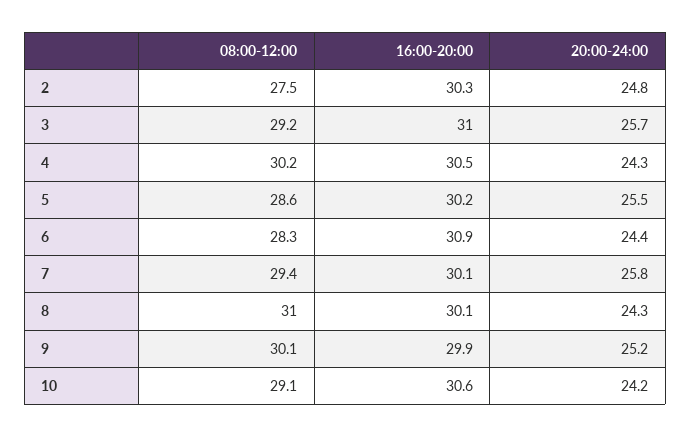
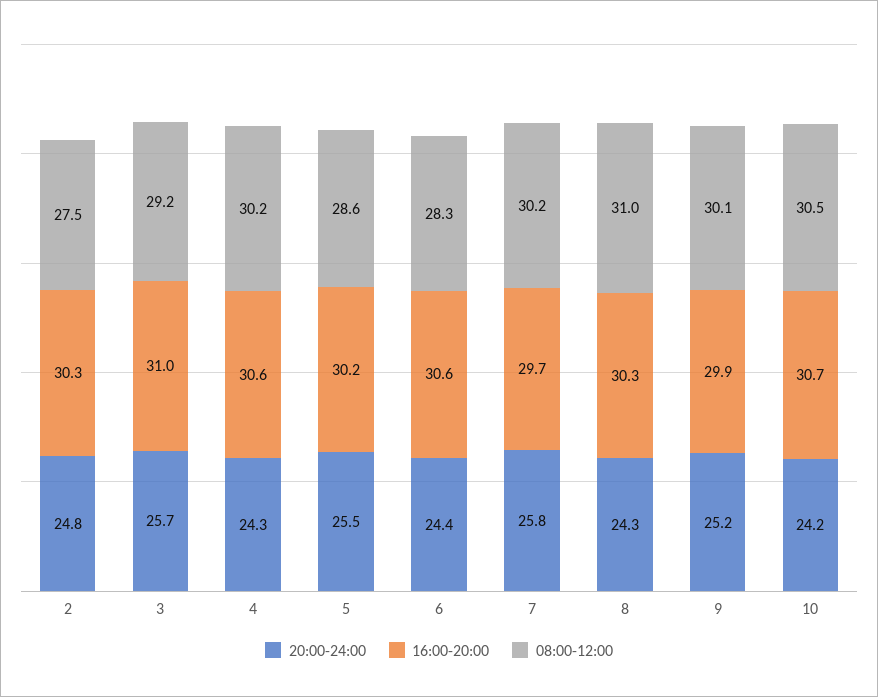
16:00-20:00, 4: 30.5 -> 30.6
16:00-20:00, 6: 30.9 -> 30.6
08:00-12:00, 7: 29.4 -> 30.2
16:00-20:00, 7: 30.1 -> 29.7
16:00-20:00, 8: 30.1 -> 30.3
08:00-12:00, 10: 29.1 -> 30.5
16:00-20:00, 10: 30.6 -> 30.7

